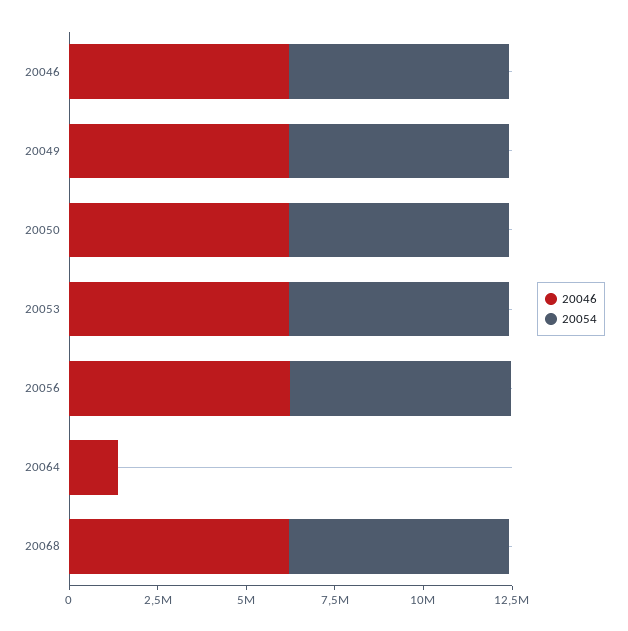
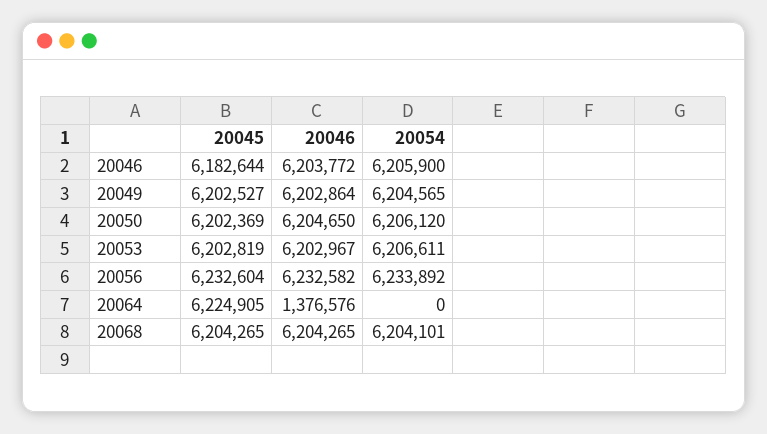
20045, 20046: none -> 6182644
20045, 20049: none -> 6202527
20045, 20050: none -> 6202369
20045, 20053: none -> 6202819
20045, 20056: none -> 6232604
20045, 20064: none -> 6224905
20045, 20068: none -> 6204265

